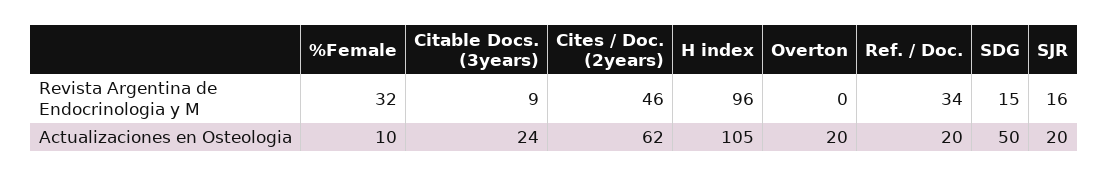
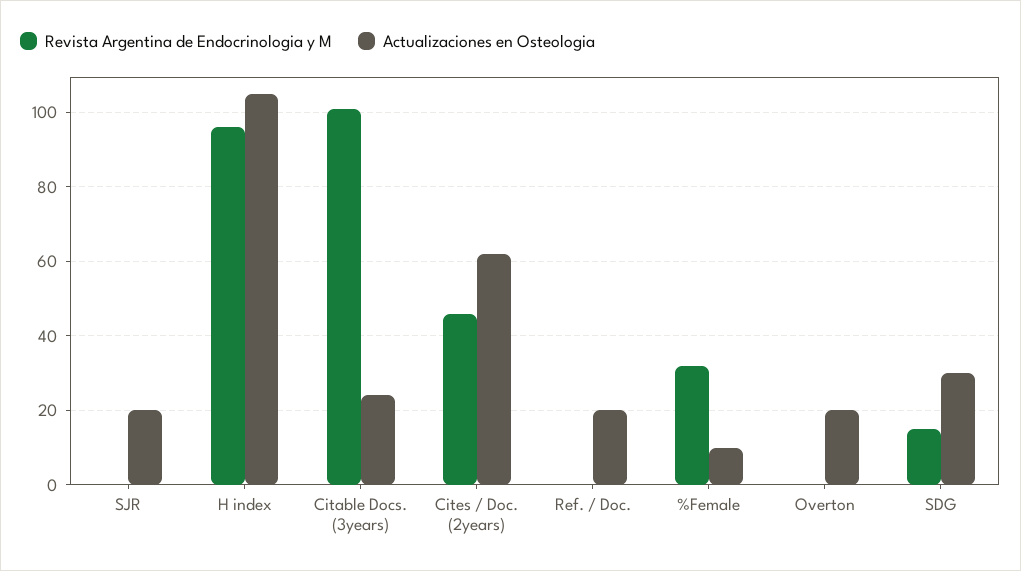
Revista Argentina de Endocrinologia y M, Citable Docs. (3years): 9 -> 100
Revista Argentina de Endocrinologia y M, Ref. / Doc.: 34 -> 0
Revista Argentina de Endocrinologia y M, SJR: 16 -> 0
Actualizaciones en Osteologia, SDG: 50 -> 30

